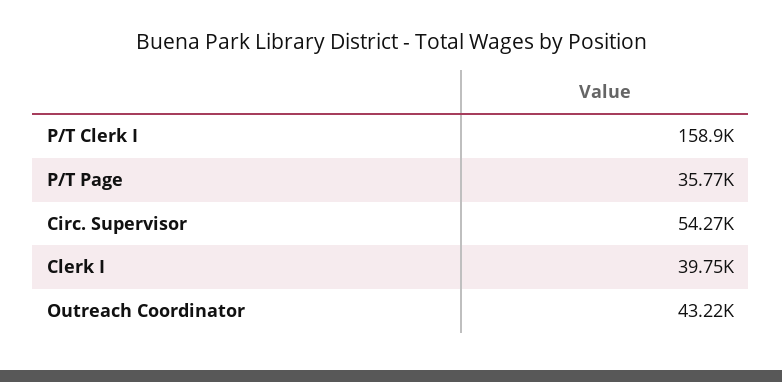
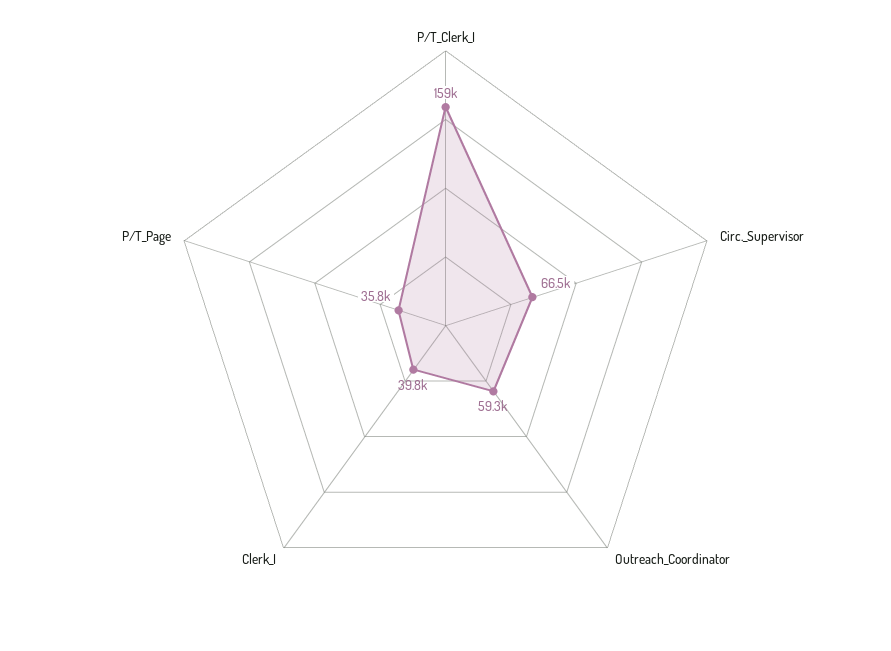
Circ. Supervisor: 54270 -> 66500
Outreach Coordinator: 43220 -> 59300

